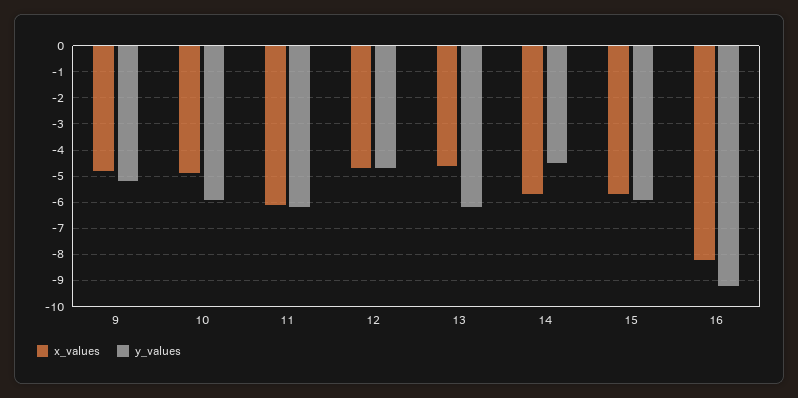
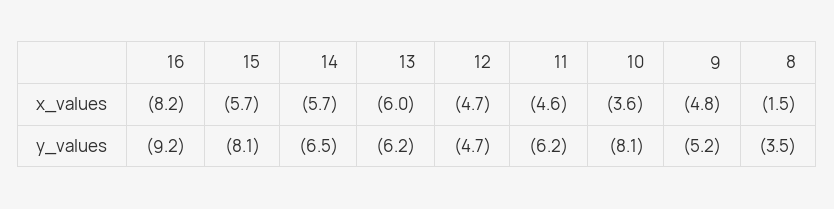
x_values, 10: -5 -> -3.6
y_values, 10: -6 -> -8.1
x_values, 11: -6 -> -4.6
x_values, 13: -4.5 -> -6
y_values, 14: -4.5 -> -6.5
y_values, 15: -6 -> -8.1
x_values, 8: none -> -1.5
y_values, 8: none -> -3.5

